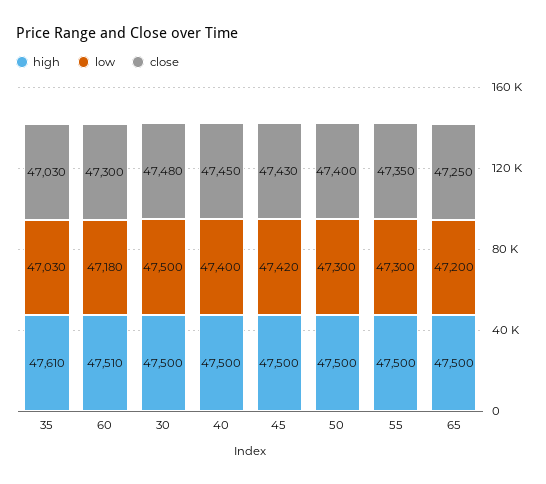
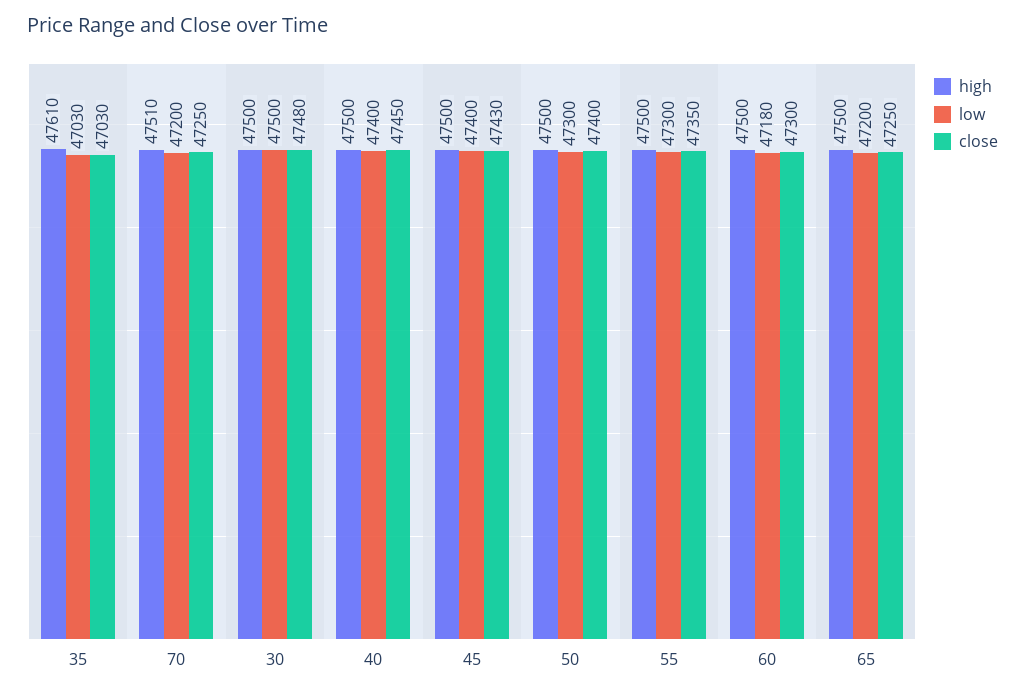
high, 60: 47510 -> 47500
low, 45: 47420 -> 47400
high, 70: none -> 47510
low, 70: none -> 47200
close, 70: none -> 47250

